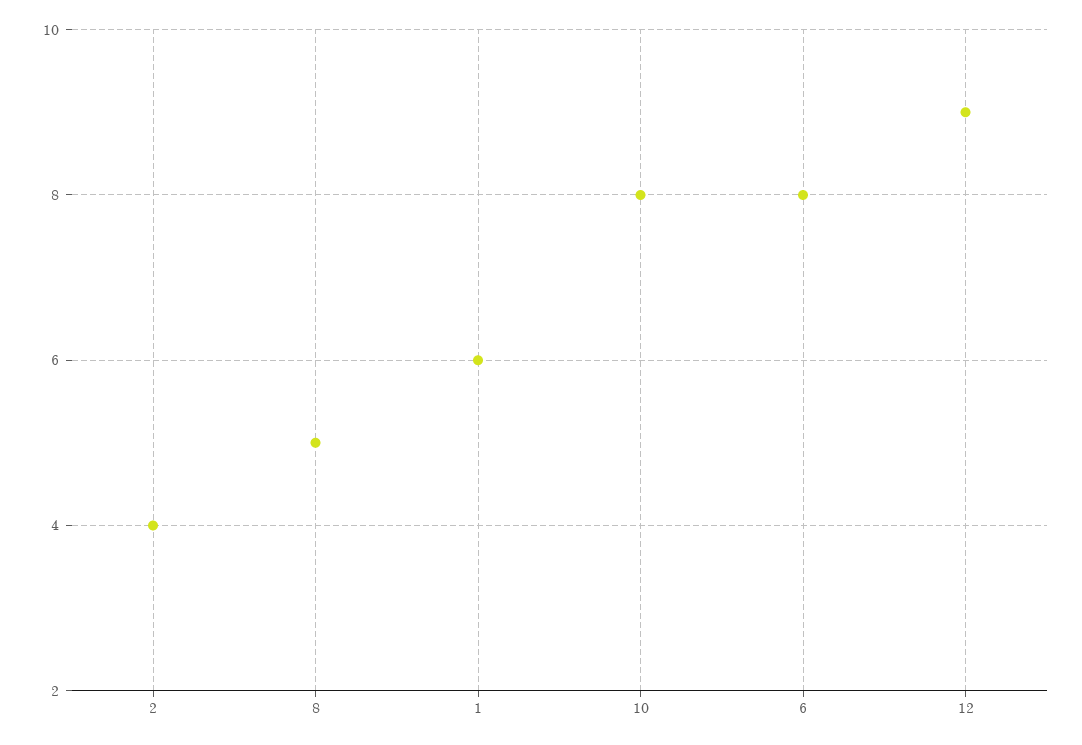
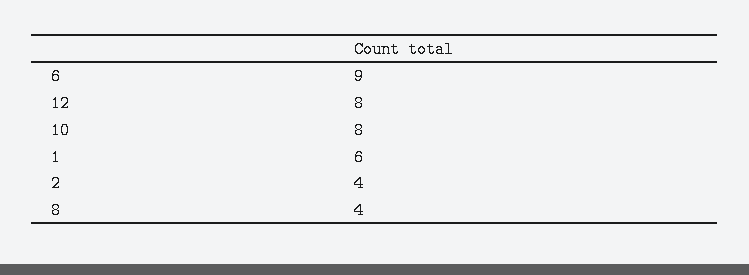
8: 5 -> 4
6: 8 -> 9
12: 9 -> 8

